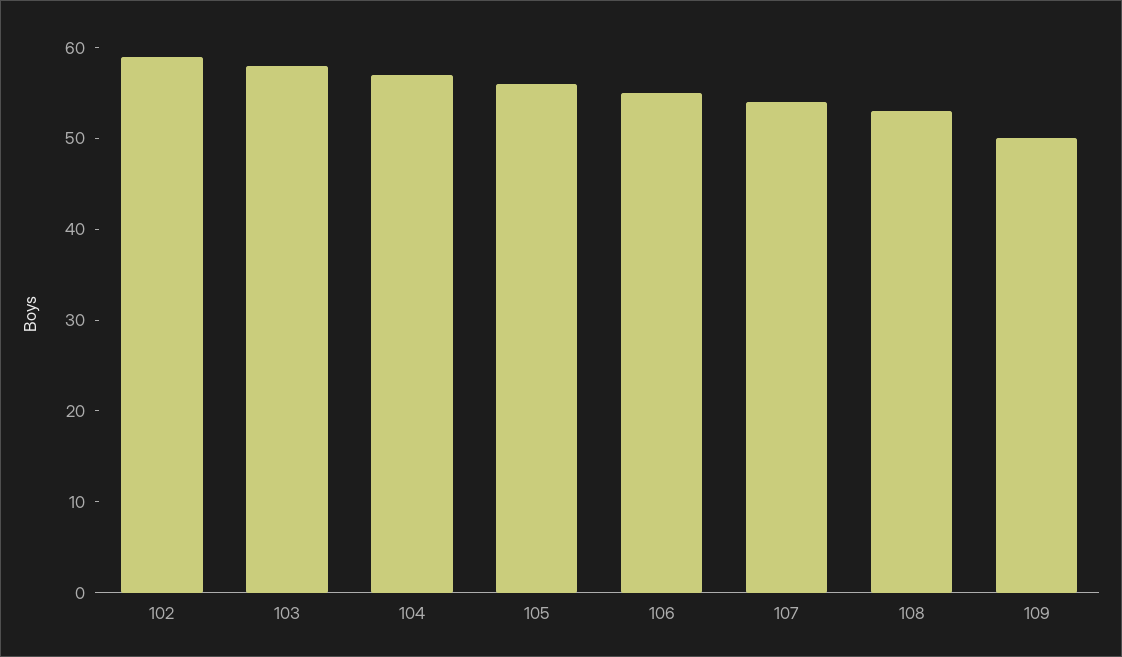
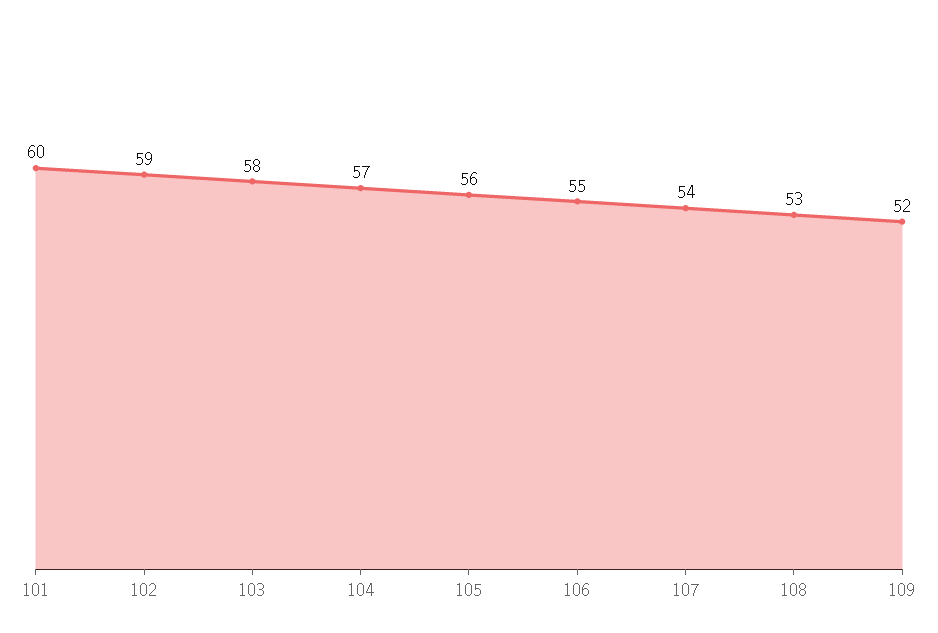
109: 50 -> 52
101: none -> 60

